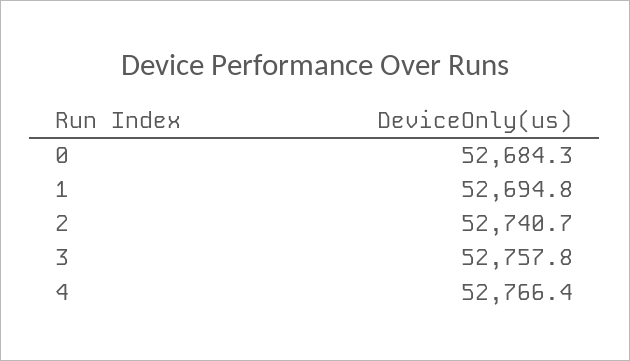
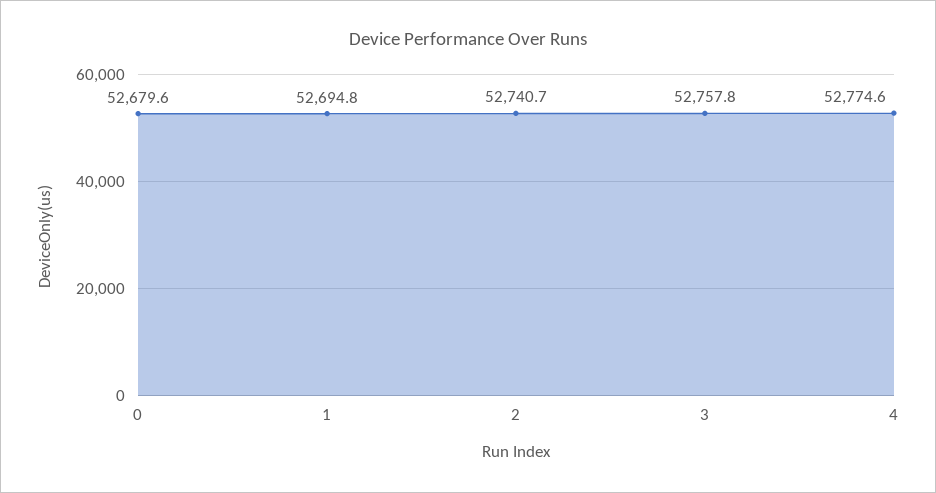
0: 52684.3 -> 52679.6
4: 52766.4 -> 52774.6

